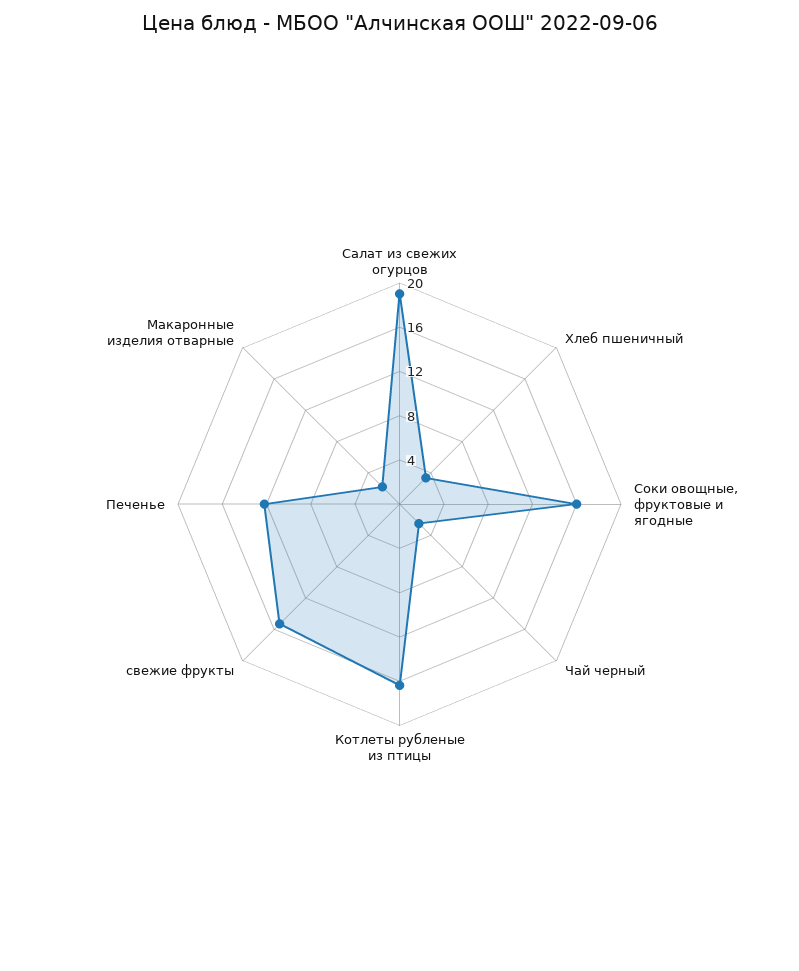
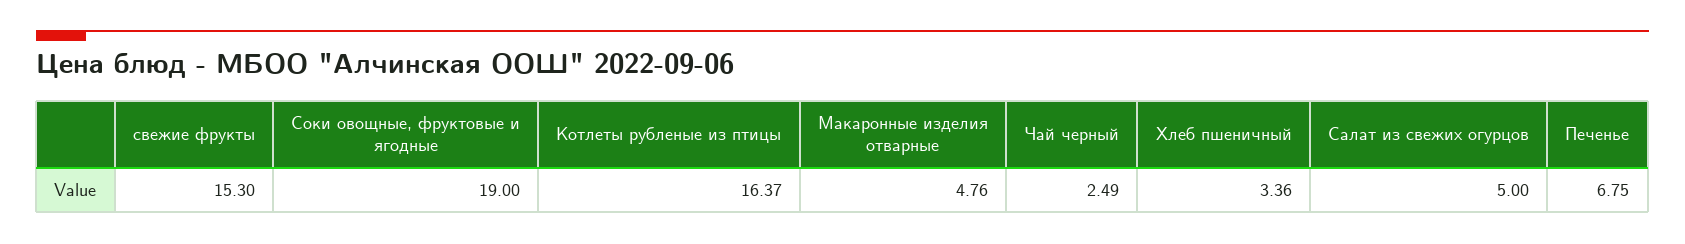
Салат из свежих огурцов: 19 -> 5
Соки овощные, фруктовые и ягодные: 16 -> 19
Печенье: 12 -> 6.75
Макаронные изделия отварные: 2 -> 4.76

